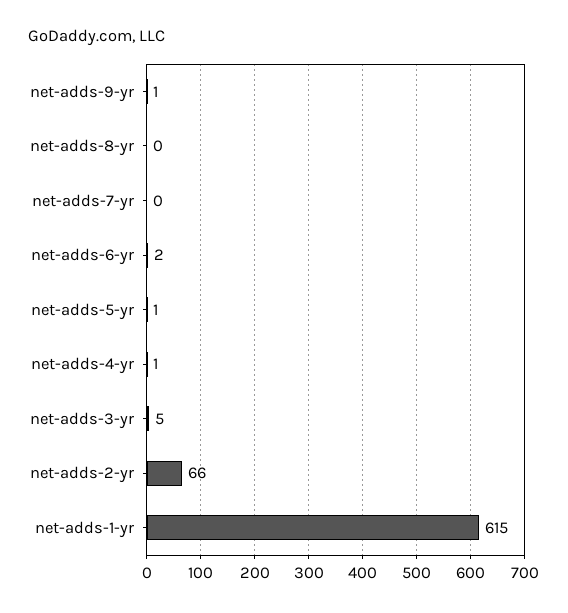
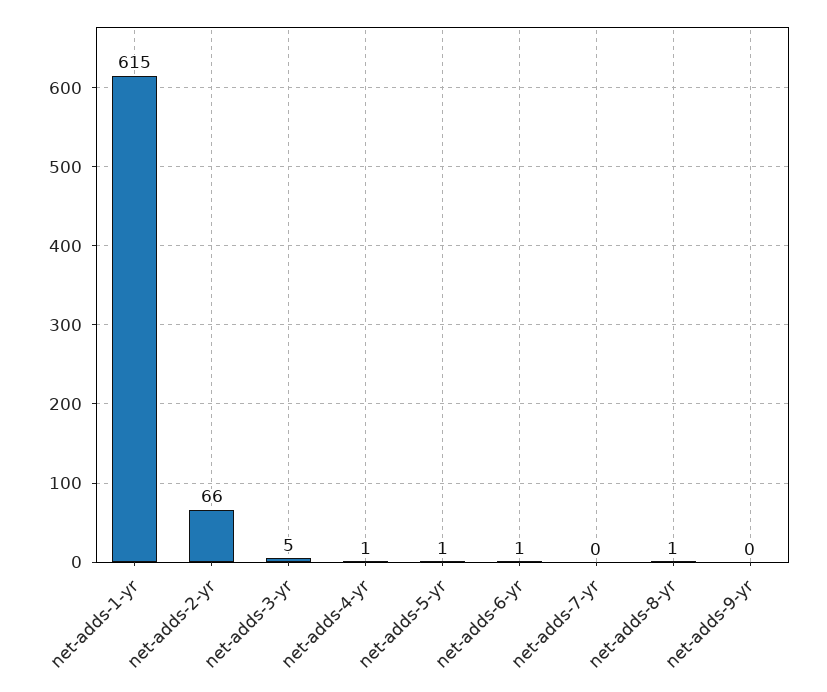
net-adds-9-yr: 1 -> 0
net-adds-8-yr: 0 -> 1
net-adds-6-yr: 2 -> 1

